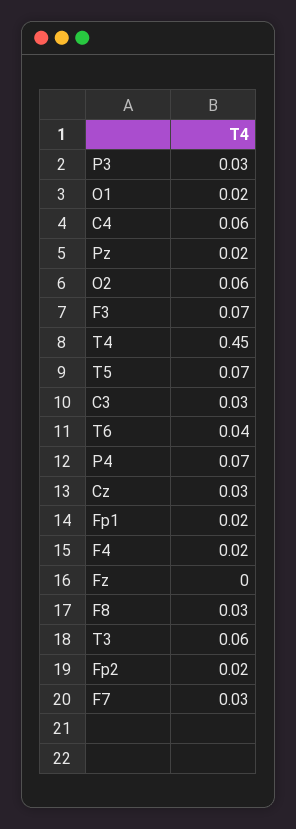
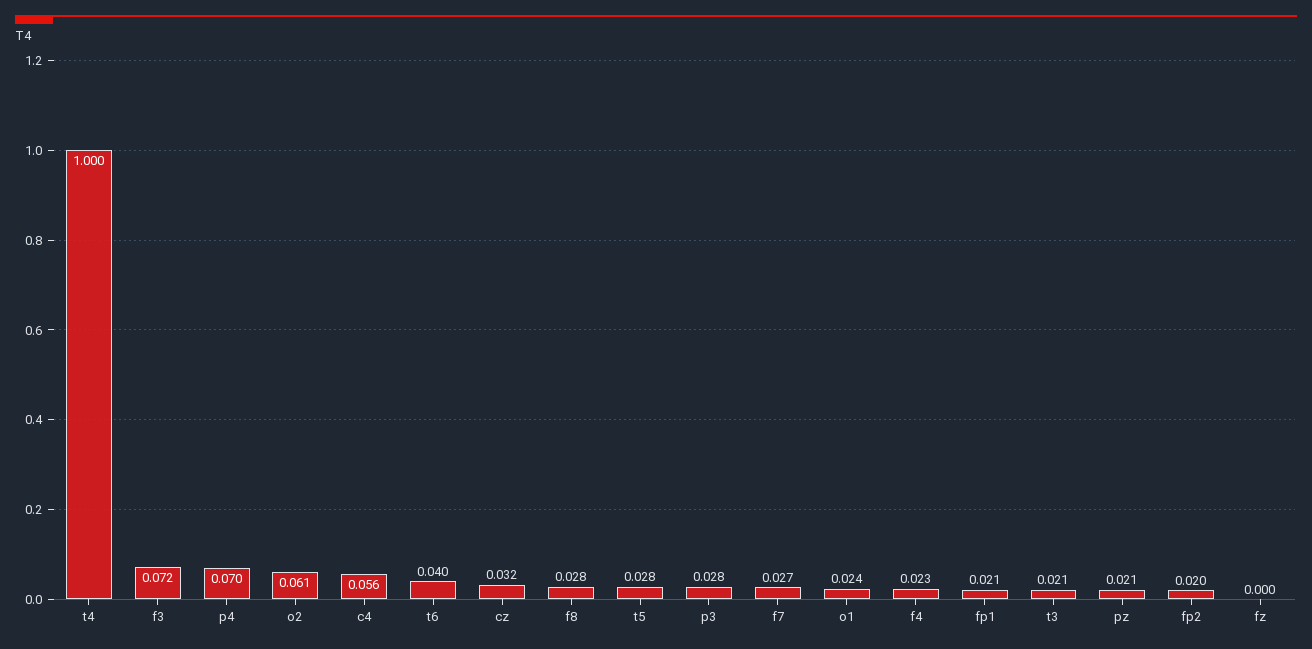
T4: 0.45 -> 1
T5: 0.07 -> 0.028
C3: 0.03 -> none
T3: 0.06 -> 0.021

